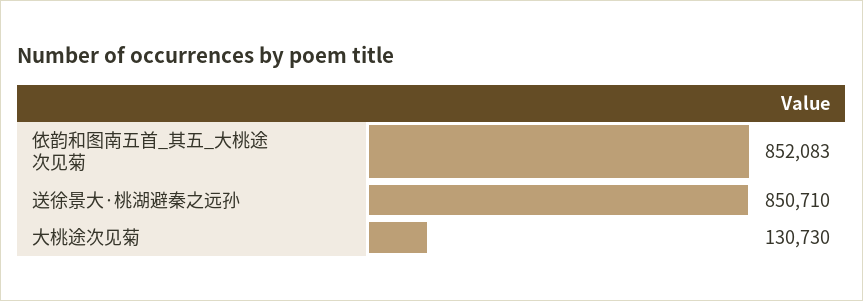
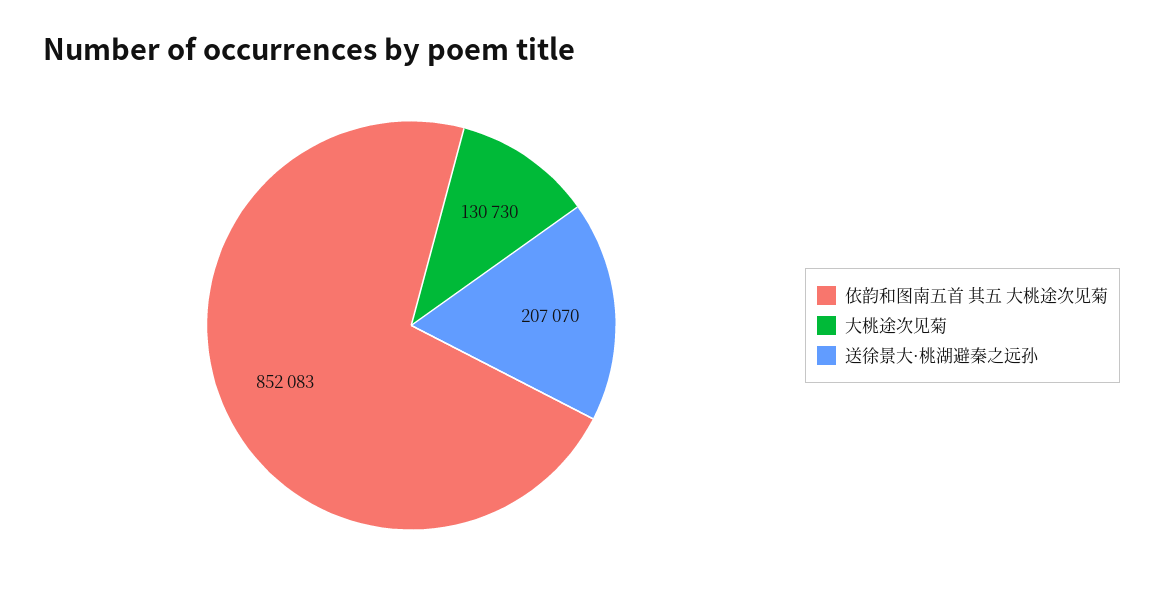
送徐景大·桃湖避秦之远孙: 850710 -> 207070

